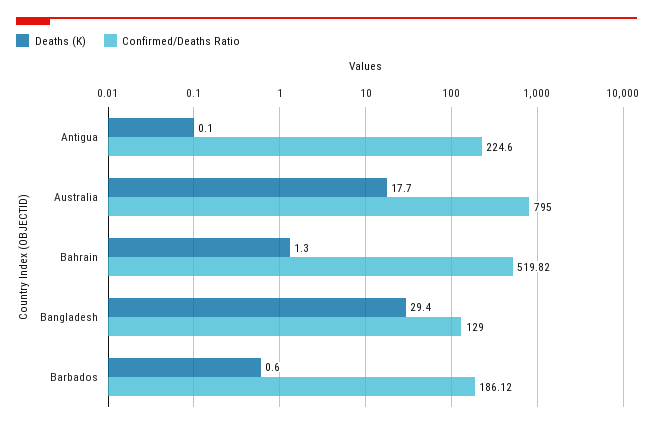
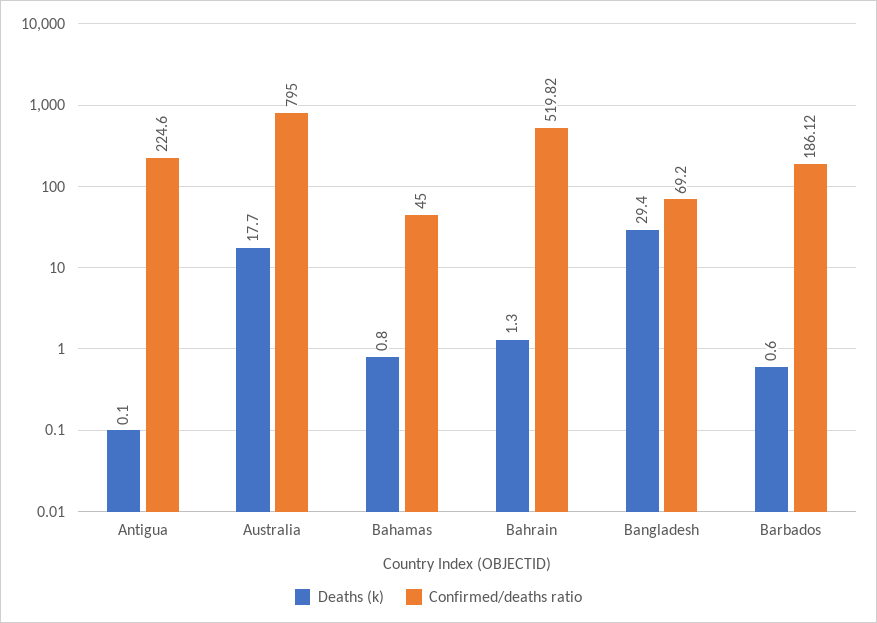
Confirmed/Deaths Ratio, Bangladesh: 129 -> 69.2
Deaths (K), Bahamas: none -> 0.8
Confirmed/Deaths Ratio, Bahamas: none -> 45

